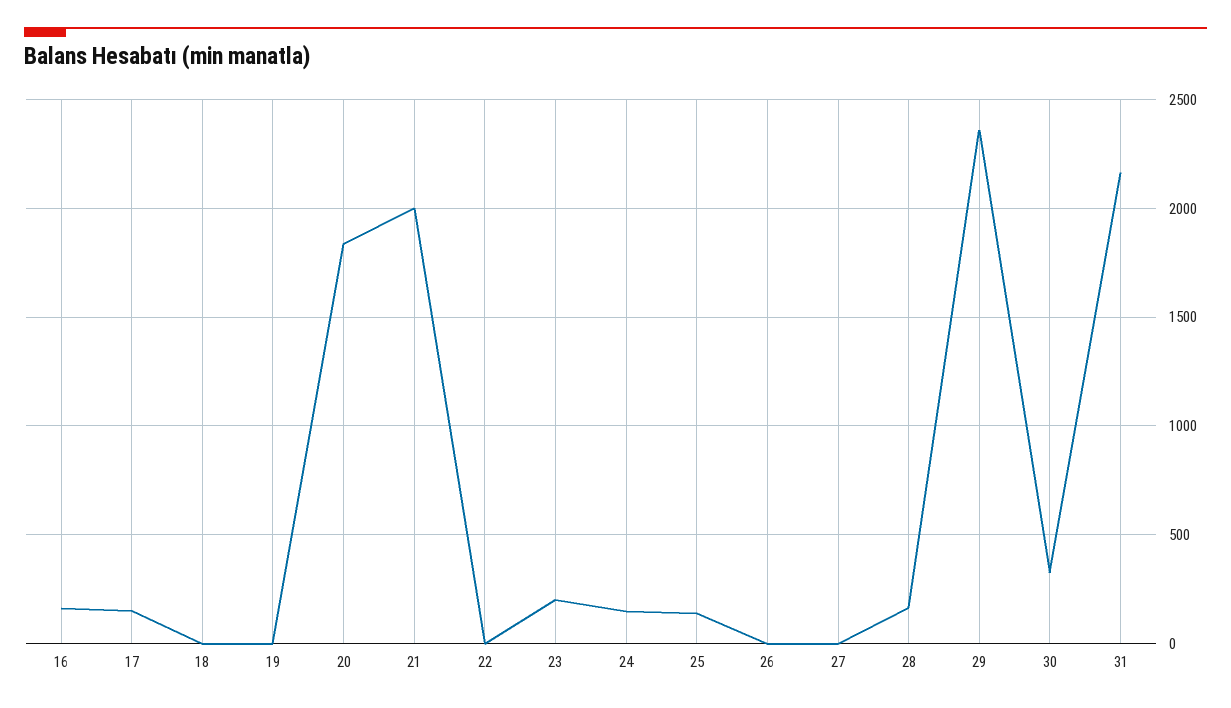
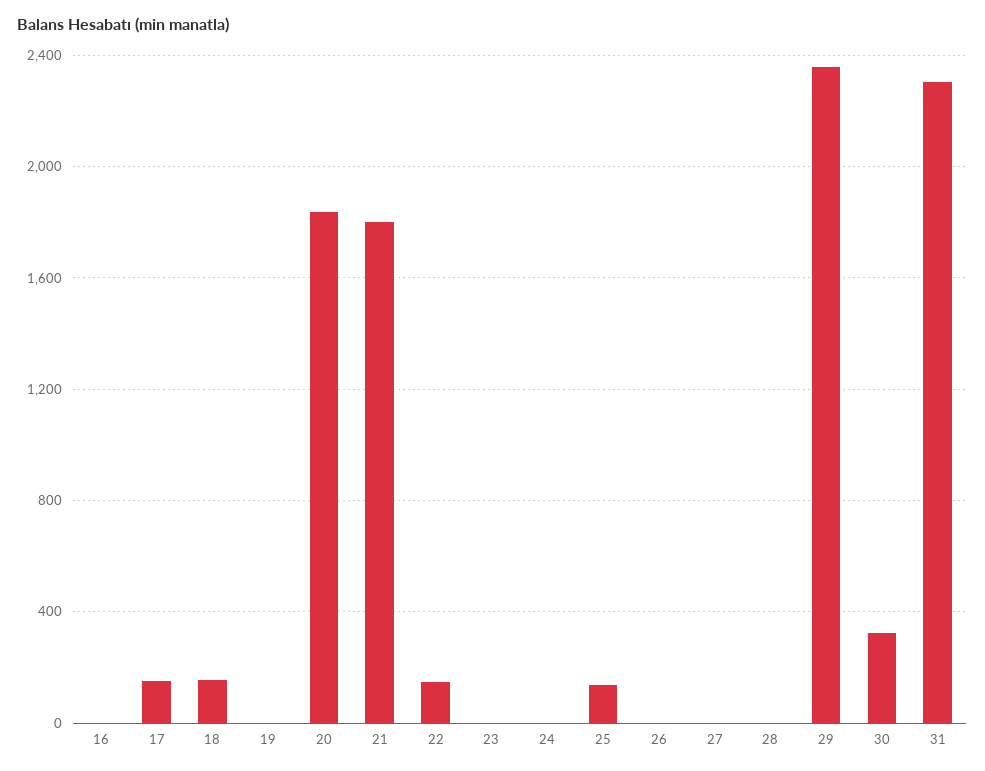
16: 150 -> 0
18: 0 -> 150
21: 2000 -> 1800
22: 0 -> 150
23: 200 -> 0
24: 150 -> 0
28: 150 -> 0
31: 2150 -> 2300

